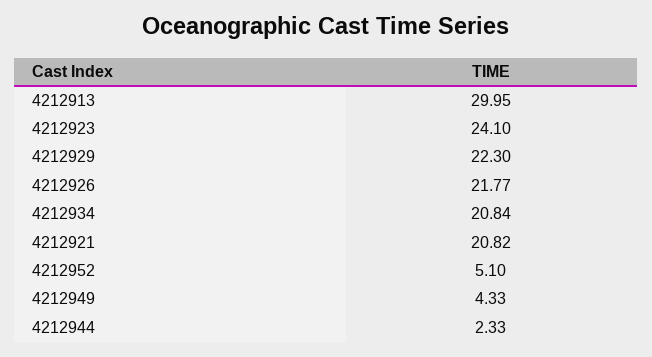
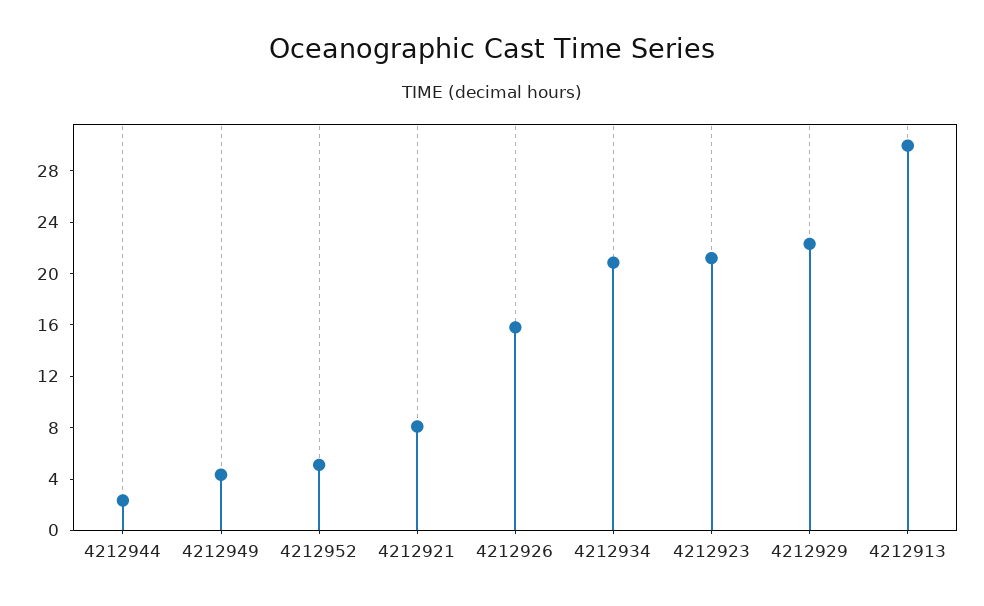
4212923: 24.1 -> 21
4212926: 21.77 -> 16
4212921: 20.82 -> 8

